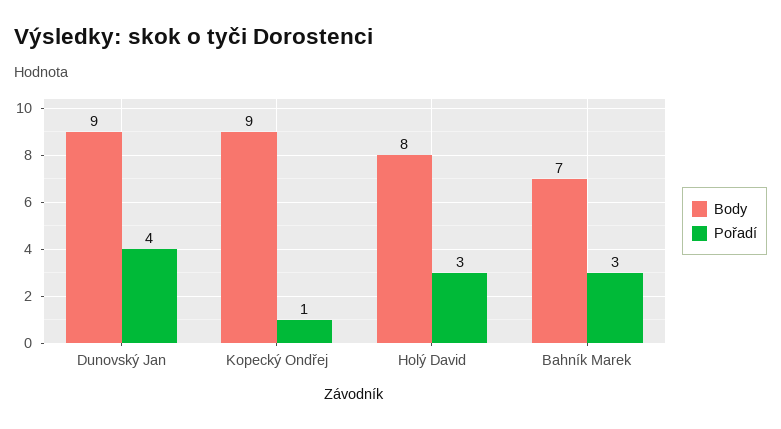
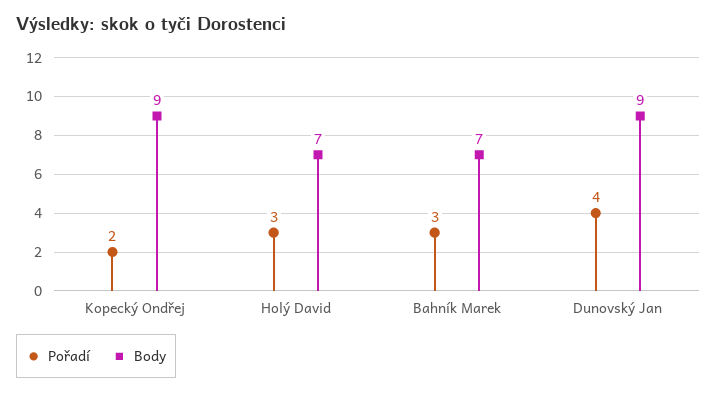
Pořadí, Kopecký Ondřej: 1 -> 2
Body, Holý David: 8 -> 7

